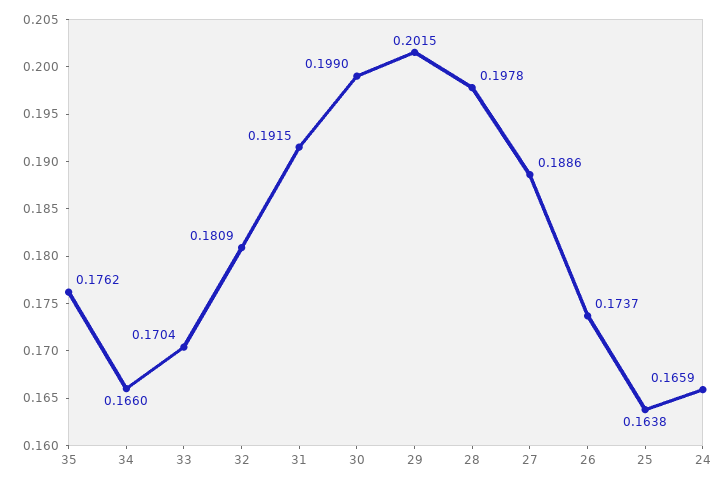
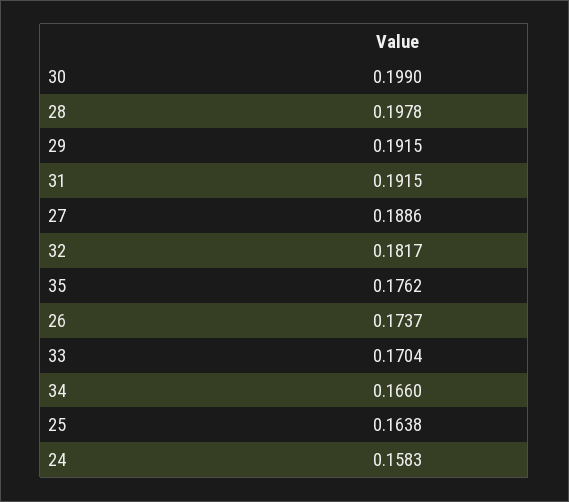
32: 0.1809 -> 0.1817
29: 0.2015 -> 0.1915
24: 0.1659 -> 0.1583

